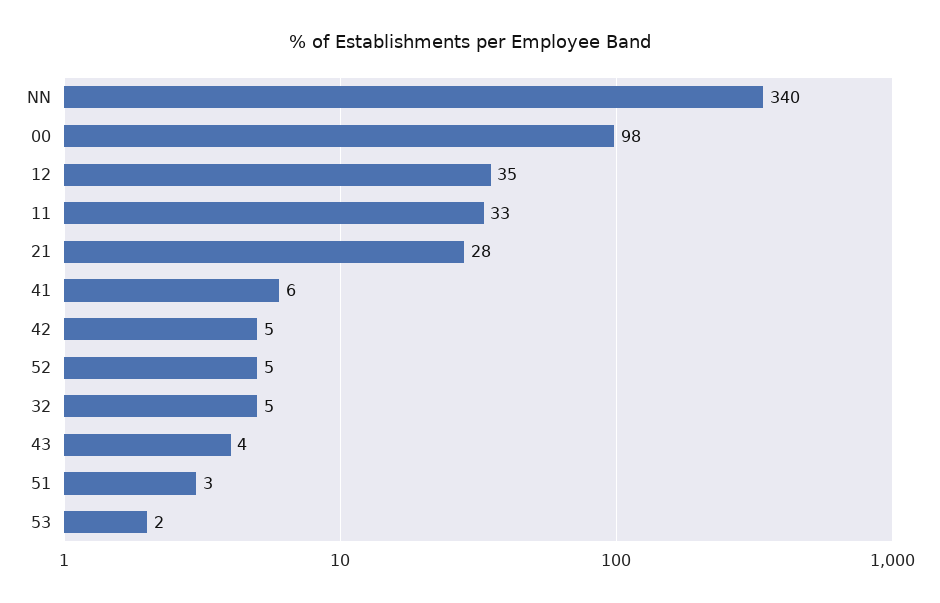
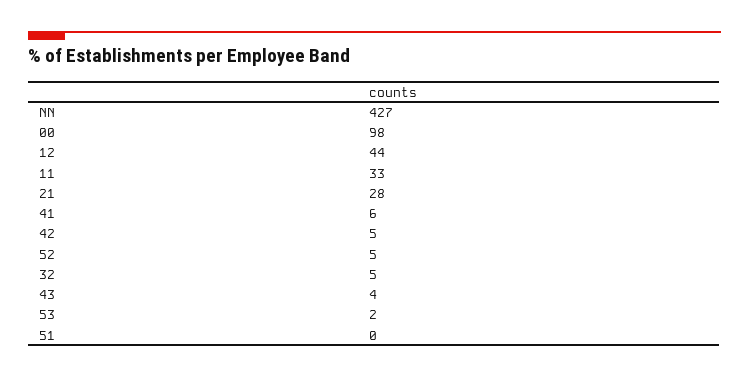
NN: 340 -> 427
12: 35 -> 44
51: 3 -> 0

